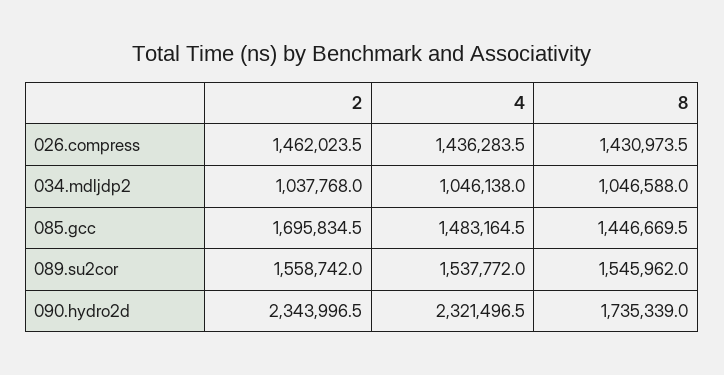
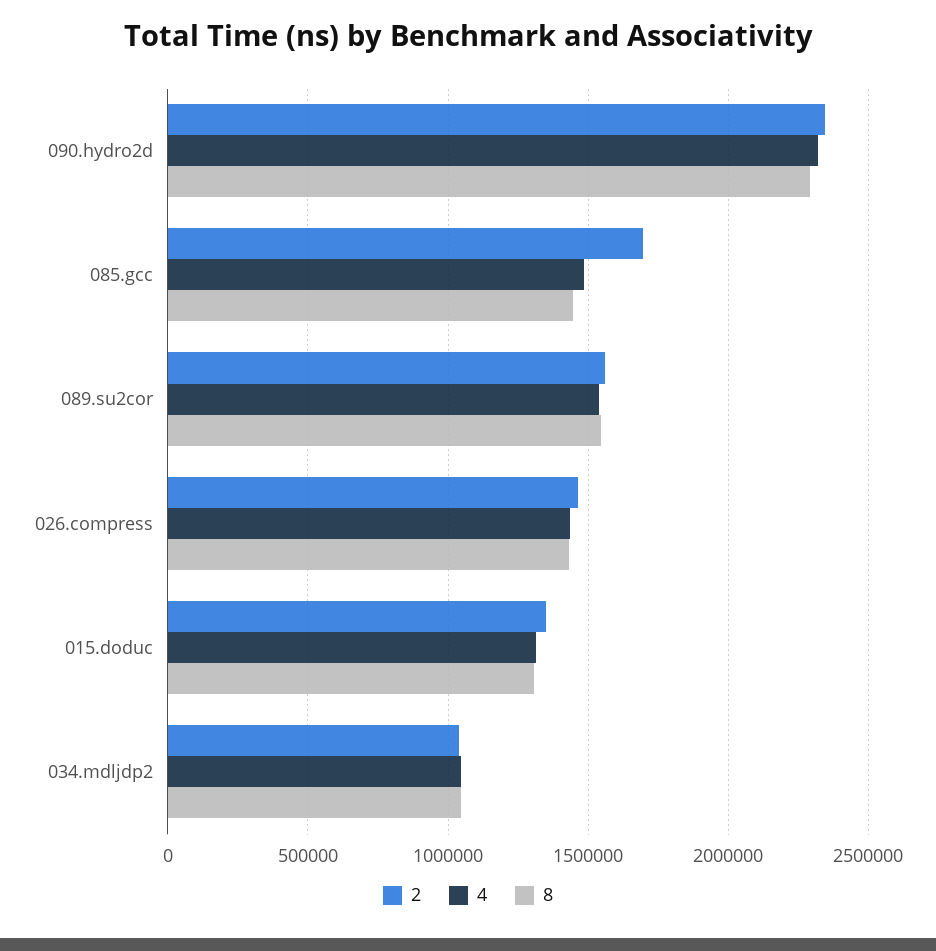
8, 090.hydro2d: 1735339 -> 2300000
2, 015.doduc: none -> 1350000
4, 015.doduc: none -> 1300000
8, 015.doduc: none -> 1300000

